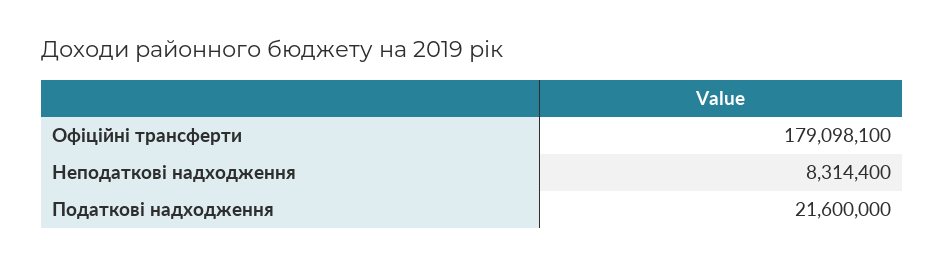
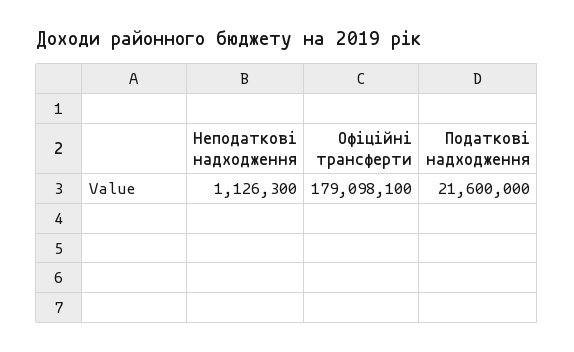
Неподаткові надходження: 8314400 -> 1126300

